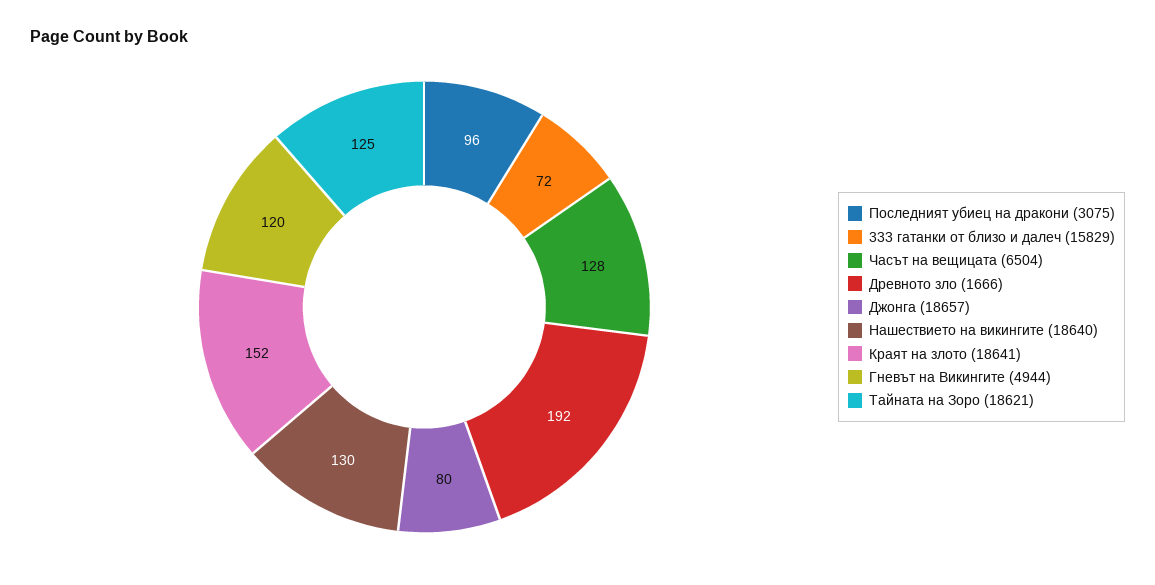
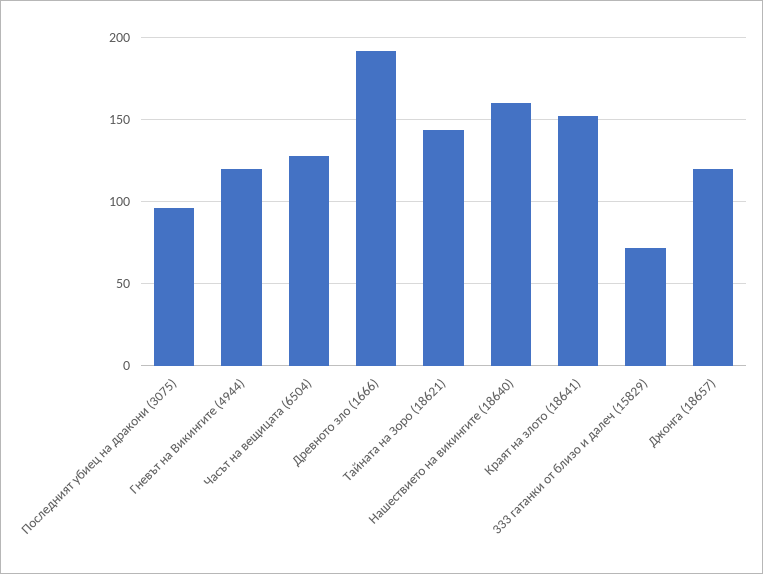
Джонга (18657): 80 -> 120
Нашествието на викингите (18640): 130 -> 160
Тайната на Зоро (18621): 125 -> 145

